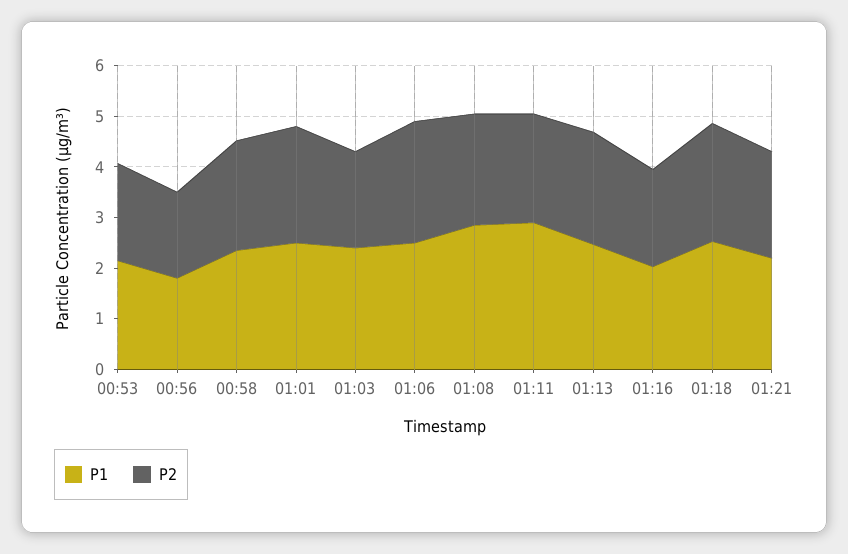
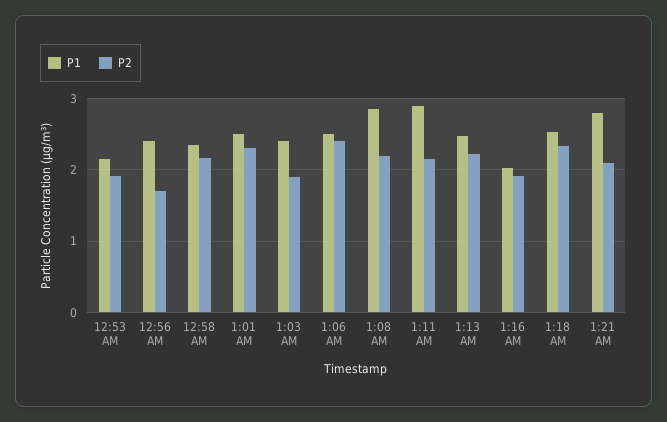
P1, 00:56: 1.8 -> 2.4
P1, 01:21: 2.2 -> 2.8

